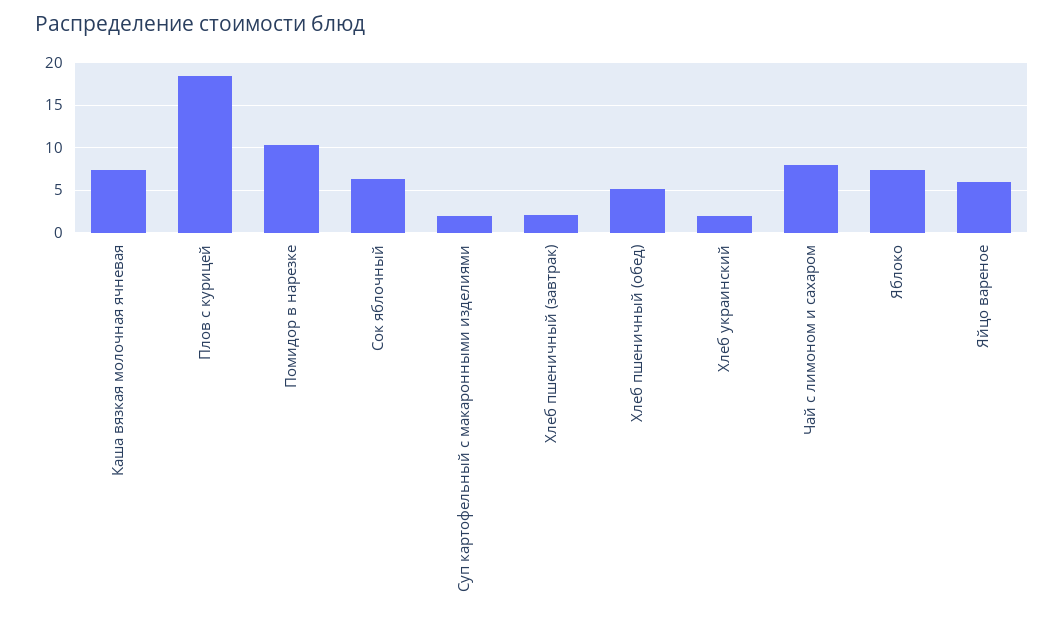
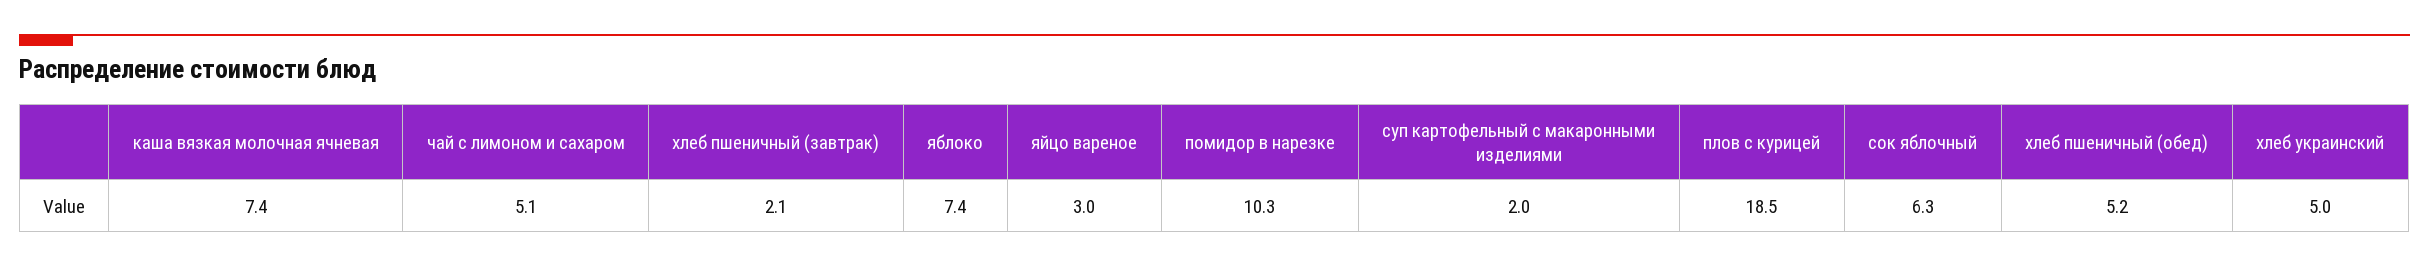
Хлеб украинский: 2 -> 5
Чай с лимоном и сахаром: 8 -> 5.1
Яйцо вареное: 6 -> 3

